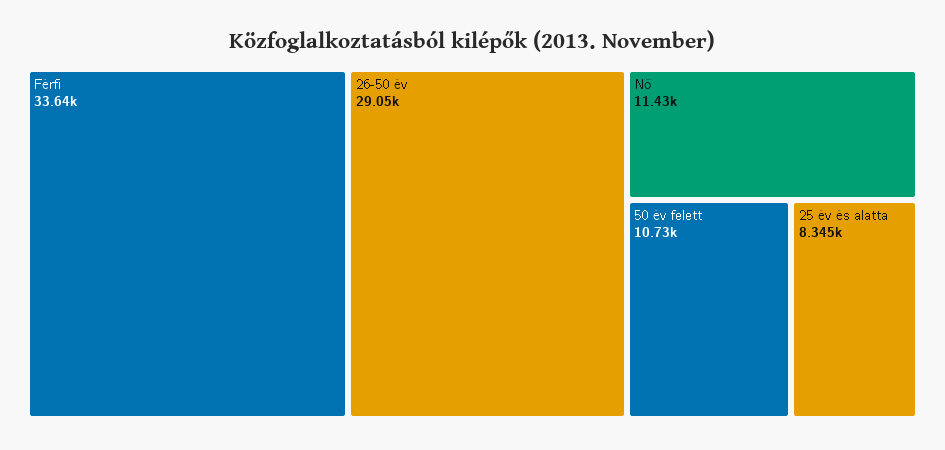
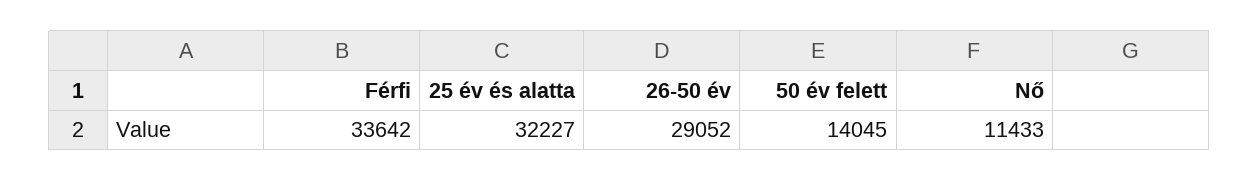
50 év felett: 10730 -> 14045
25 év és alatta: 8345 -> 32227

